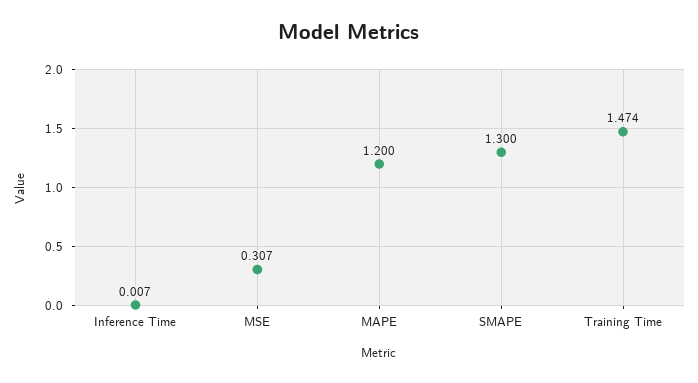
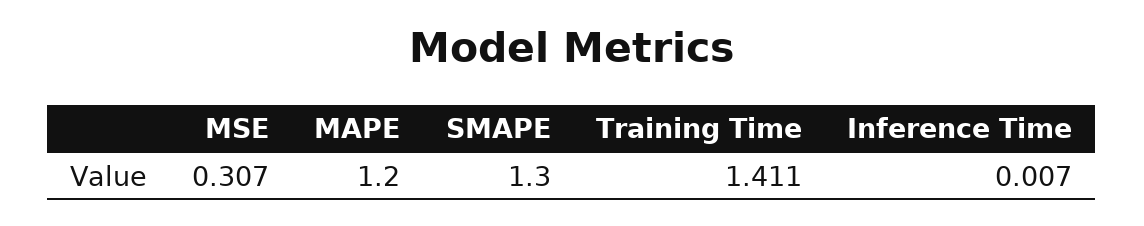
Training Time: 1.474 -> 1.411

